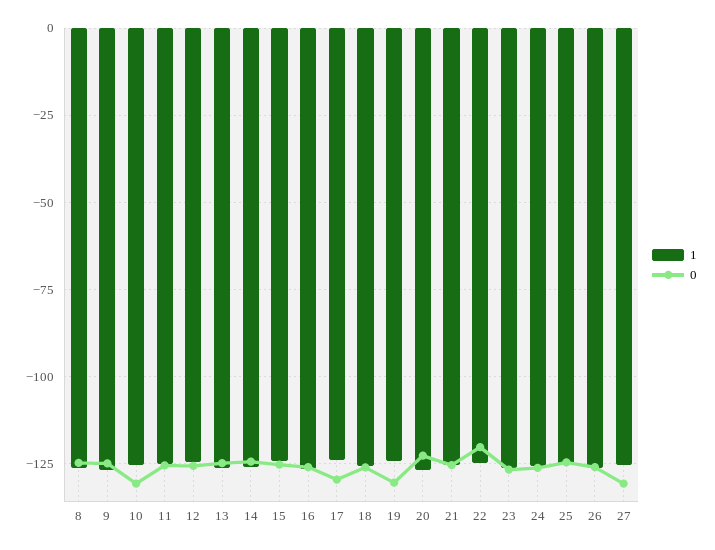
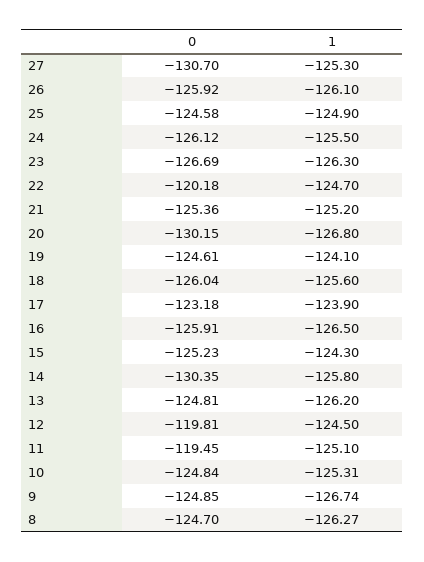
0, 10: -130 -> -124.84
0, 11: -125 -> -119.45
0, 12: -125 -> -119.81
0, 14: -125 -> -130.35
0, 17: -130 -> -123.18
0, 19: -130 -> -124.61
0, 20: -122.5 -> -130.15

